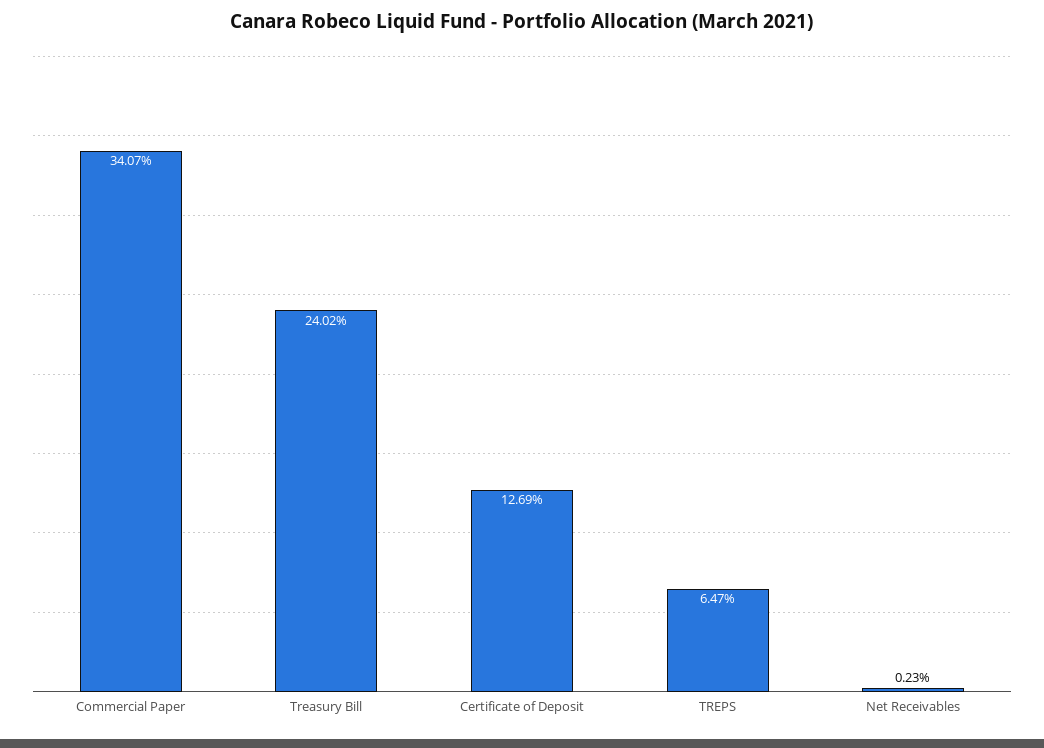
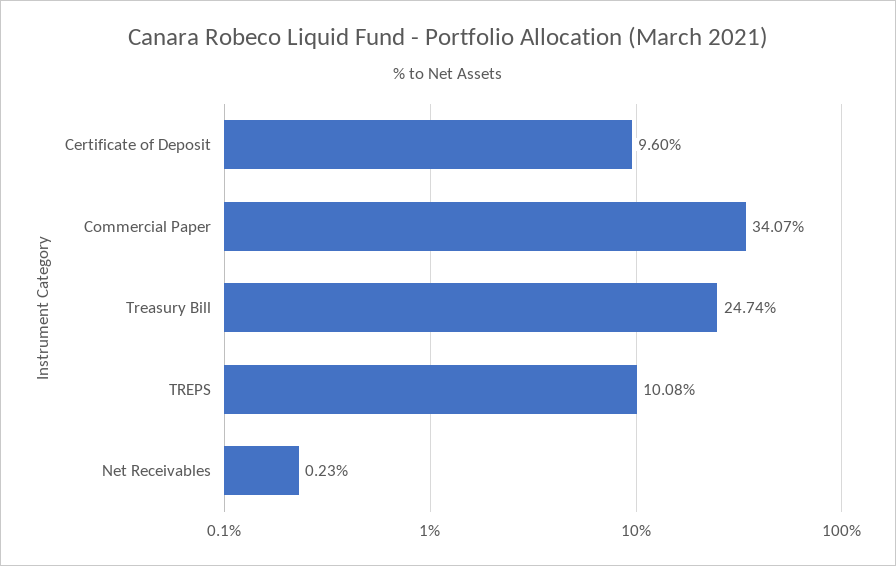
Treasury Bill: 24.02 -> 24.74
Certificate of Deposit: 12.69 -> 9.6
TREPS: 6.47 -> 10.08

